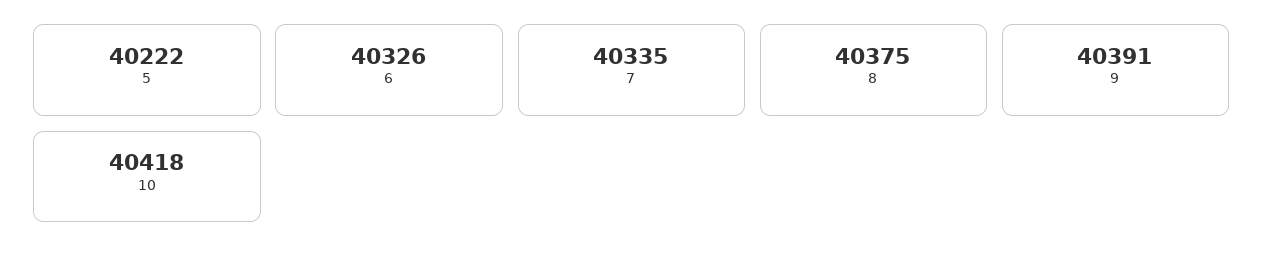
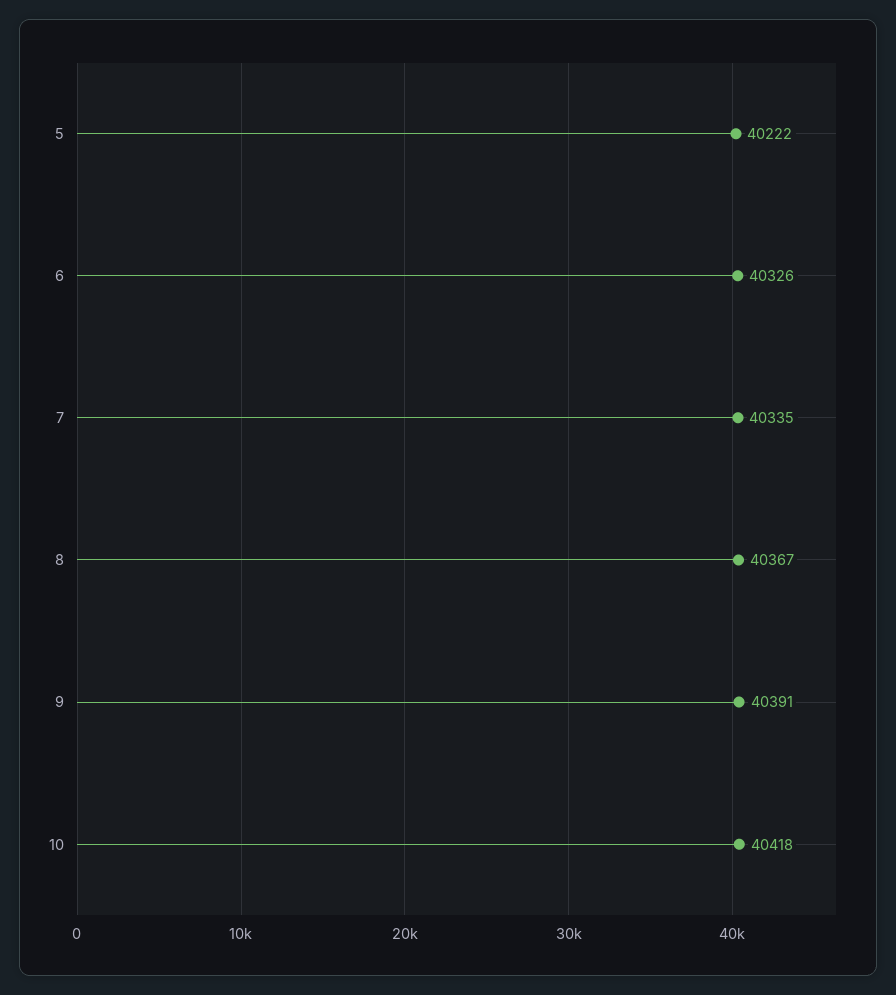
8: 40375 -> 40367

